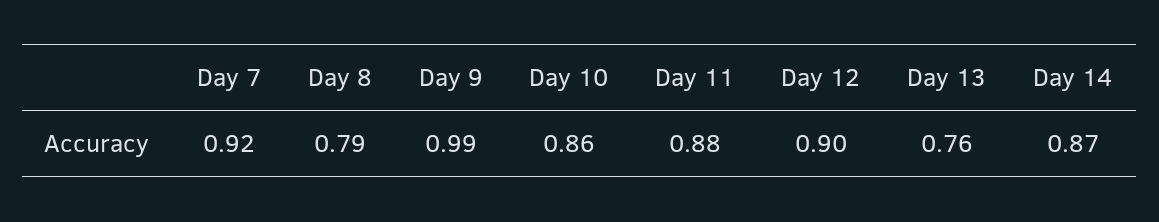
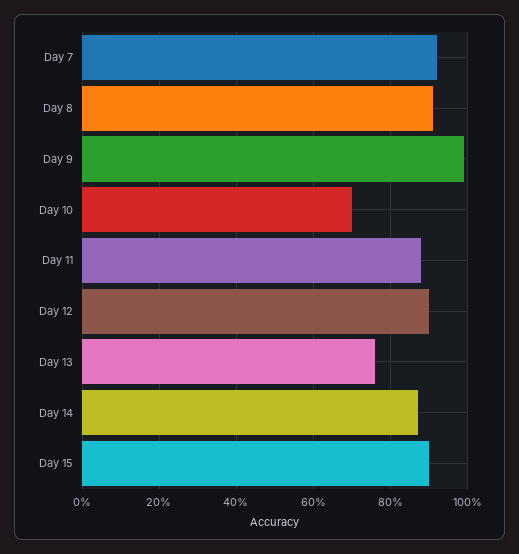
Day 8: 0.79 -> 0.9
Day 10: 0.86 -> 0.7
Day 15: none -> 0.9

